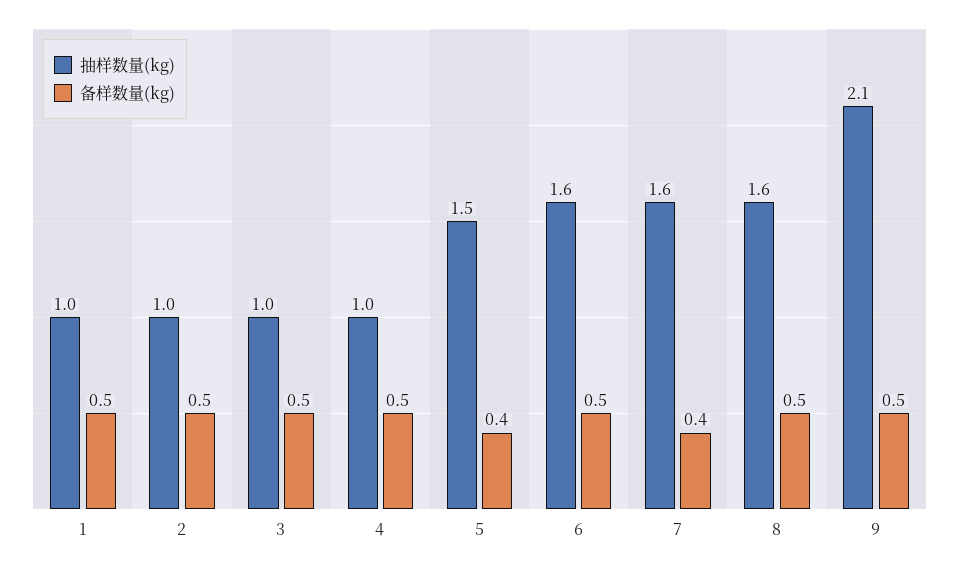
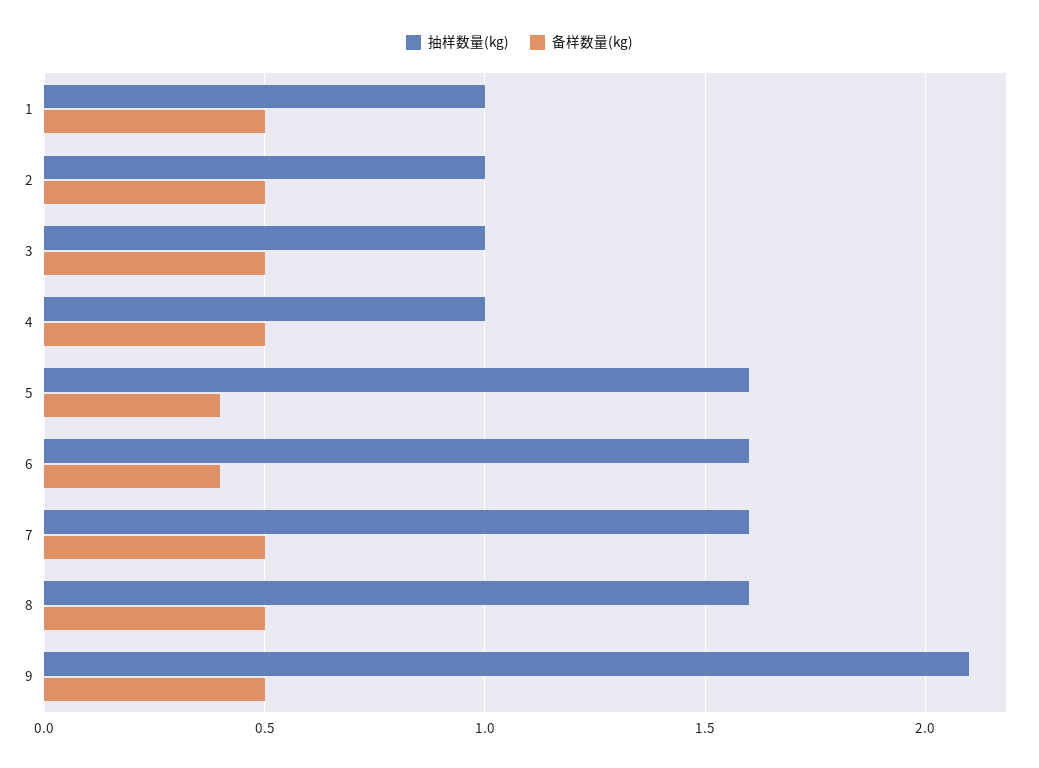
抽样数量(kg), 5: 1.5 -> 1.6
备样数量(kg), 6: 0.5 -> 0.4
备样数量(kg), 7: 0.4 -> 0.5

